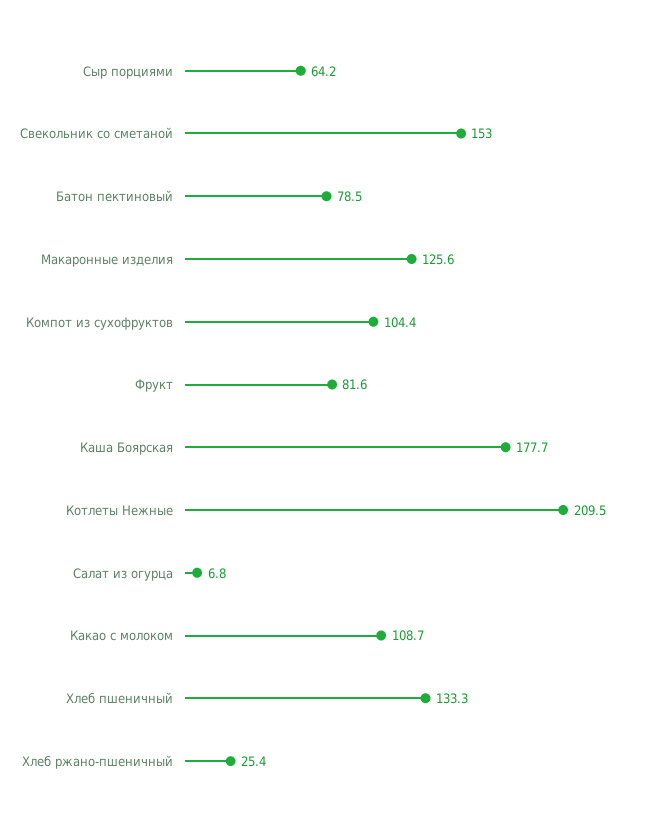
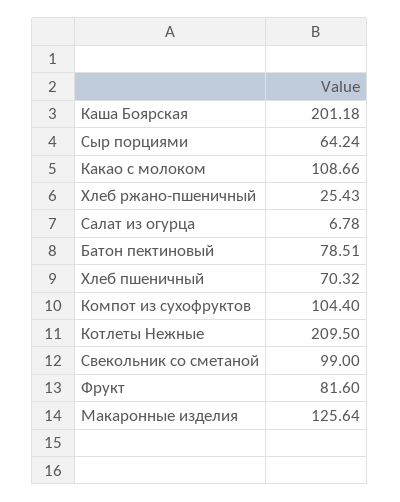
Свекольник со сметаной: 153 -> 99
Каша Боярская: 177.7 -> 201.18
Хлеб пшеничный: 133.3 -> 70.32

